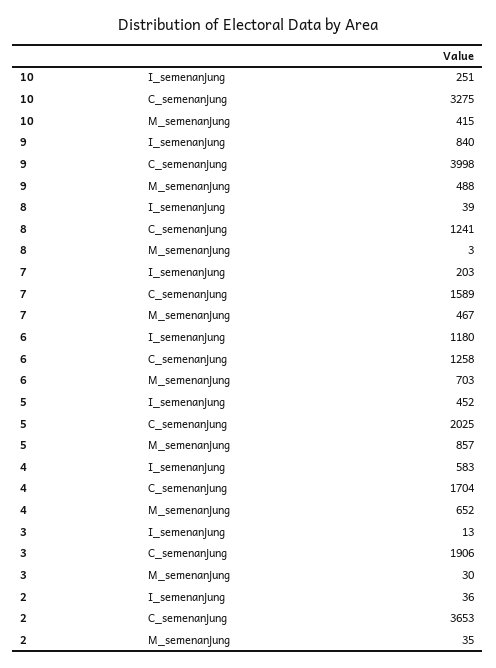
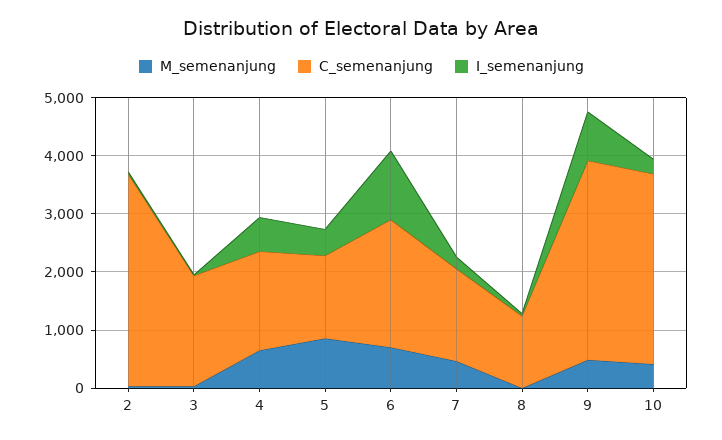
C_semenanjung, 9: 3998 -> 3400
C_semenanjung, 6: 1258 -> 2200
C_semenanjung, 5: 2025 -> 1400

